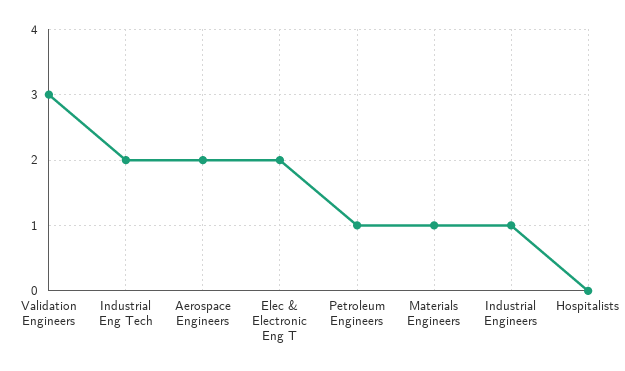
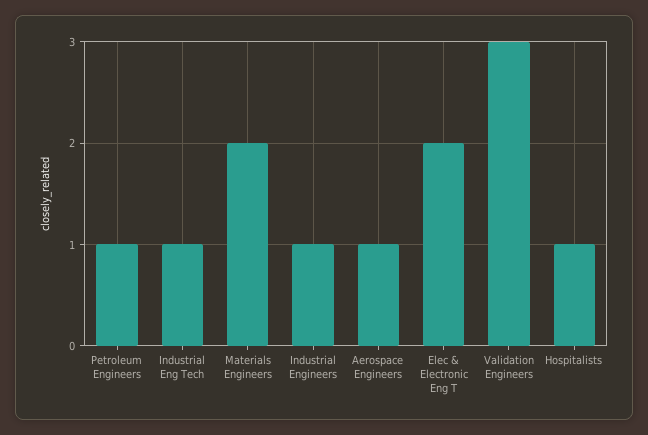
Industrial Eng Tech: 2 -> 1
Aerospace Engineers: 2 -> 1
Materials Engineers: 1 -> 2
Hospitalists: 0 -> 1

